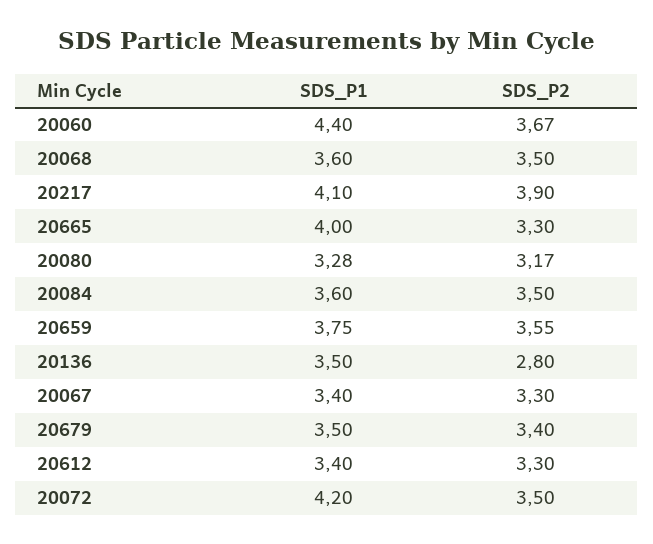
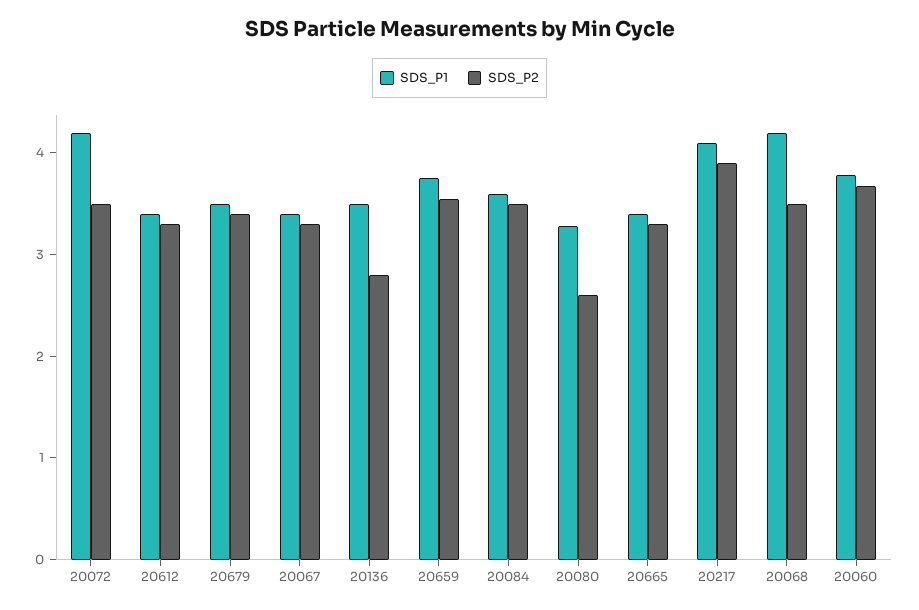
SDS_P1, 20060: 4.4 -> 3.8
SDS_P1, 20068: 3.6 -> 4.2
SDS_P1, 20665: 4 -> 3.4
SDS_P2, 20080: 3.17 -> 2.6

